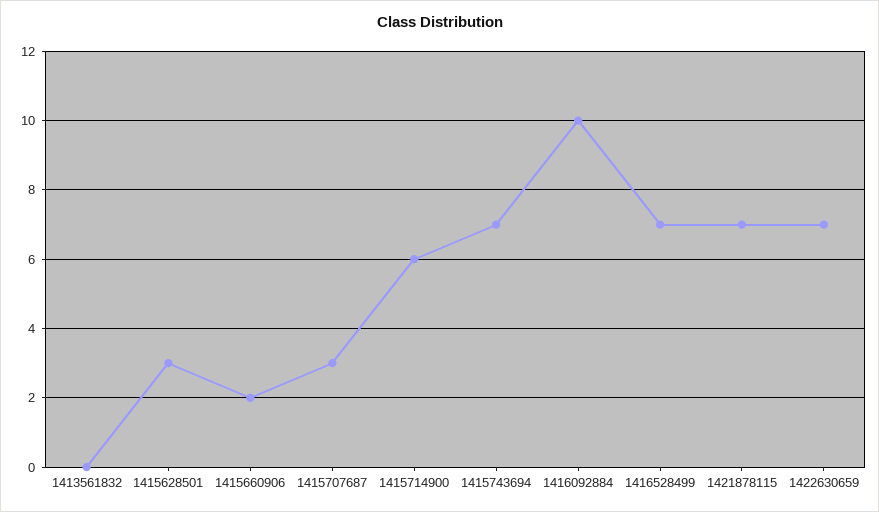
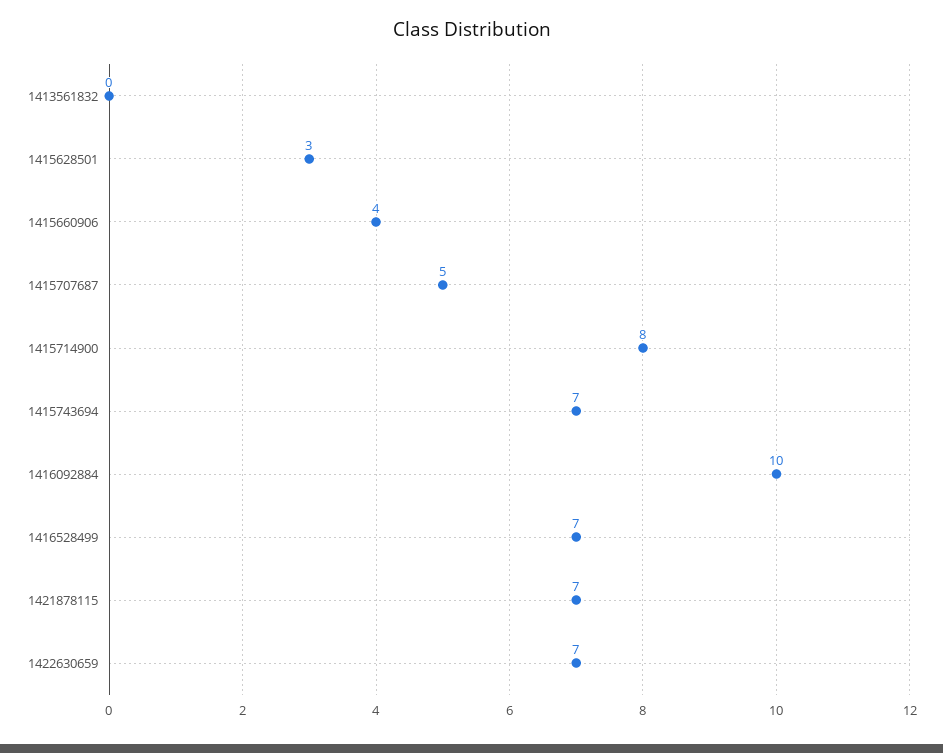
1415660906: 2 -> 4
1415707687: 3 -> 5
1415714900: 6 -> 8

